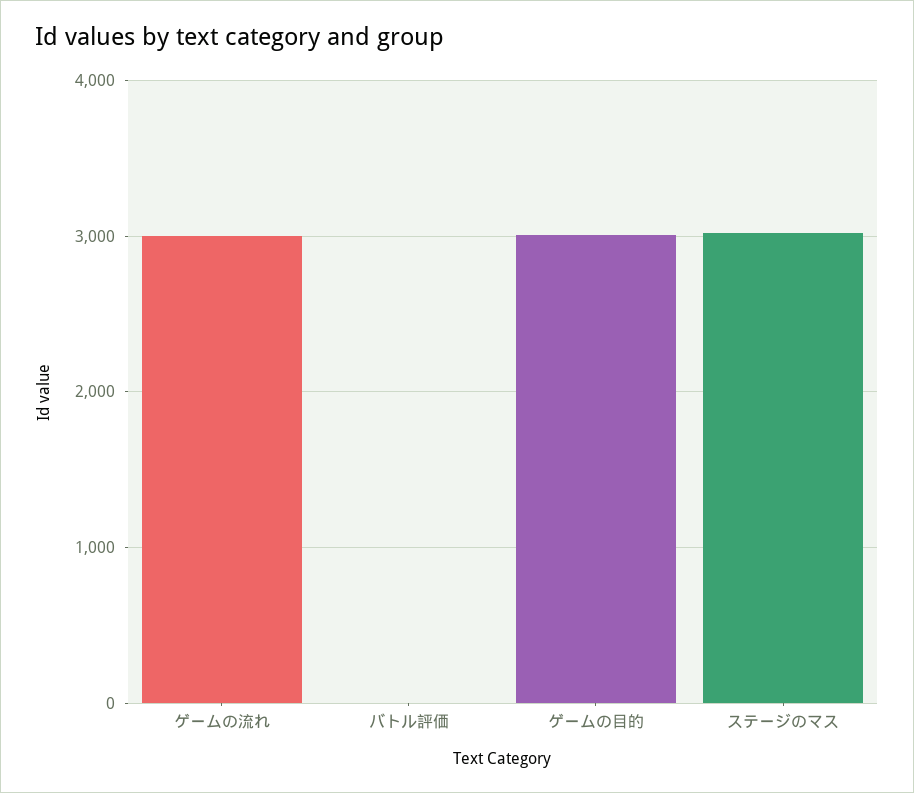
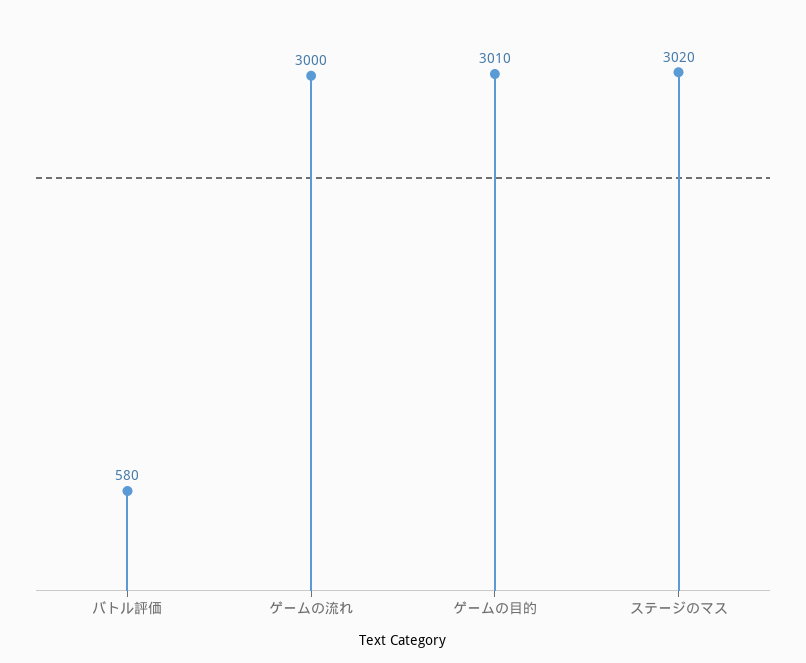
バトル評価: 0 -> 580

